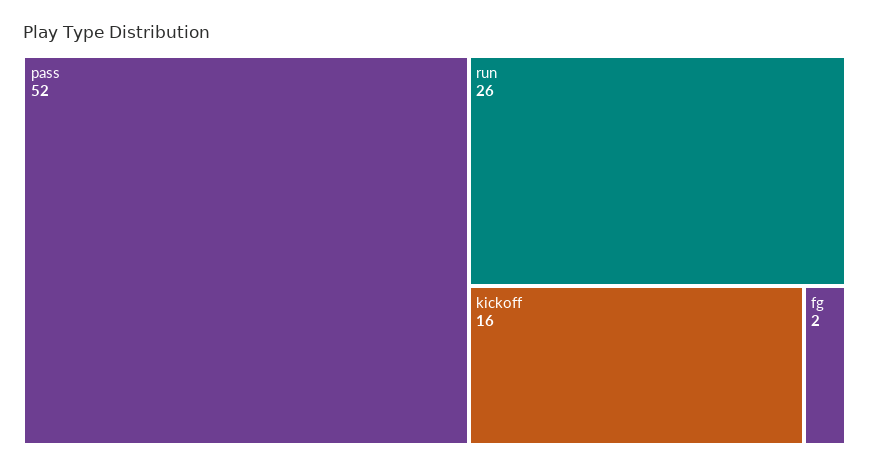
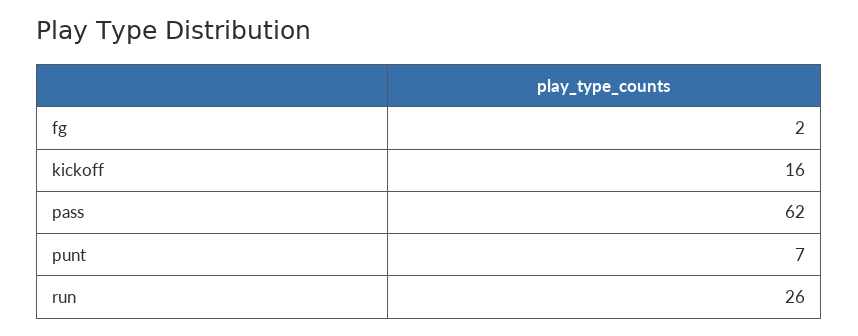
pass: 52 -> 62
punt: none -> 7

